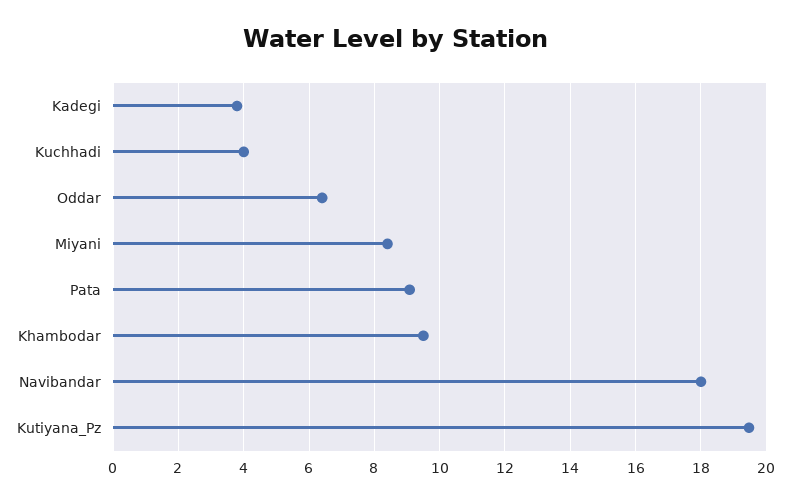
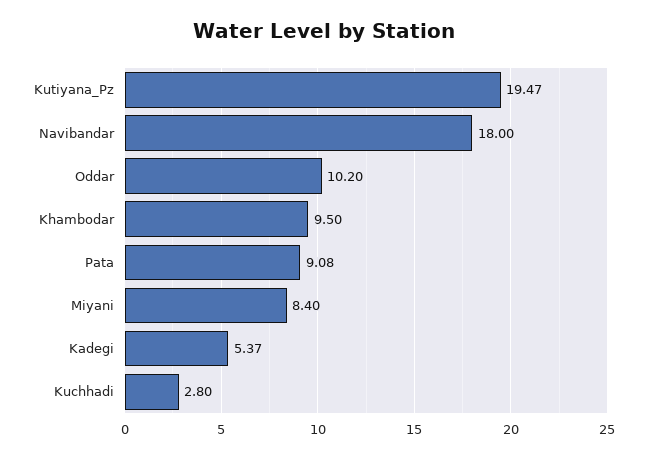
Kadegi: 3.8 -> 5.37
Kuchhadi: 4 -> 2.8
Oddar: 6.4 -> 10.2

